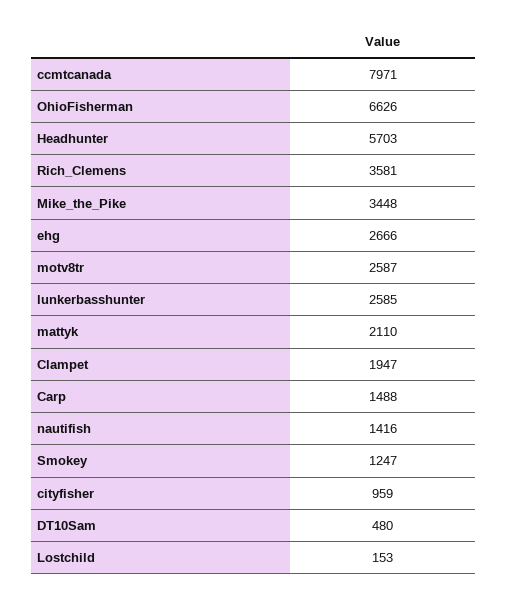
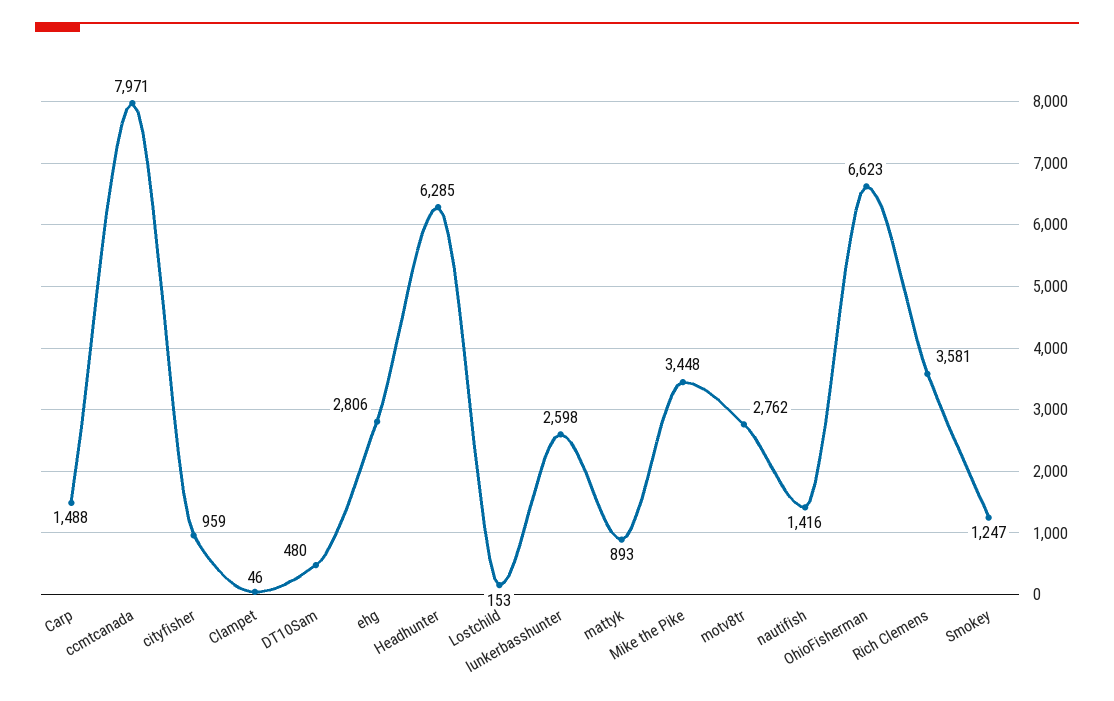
OhioFisherman: 6626 -> 6623
Headhunter: 5703 -> 6285
ehg: 2666 -> 2806
motv8tr: 2587 -> 2762
lunkerbasshunter: 2585 -> 2598
mattyk: 2110 -> 893
Clampet: 1947 -> 46

